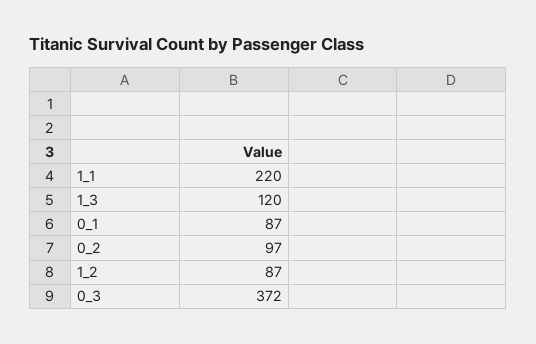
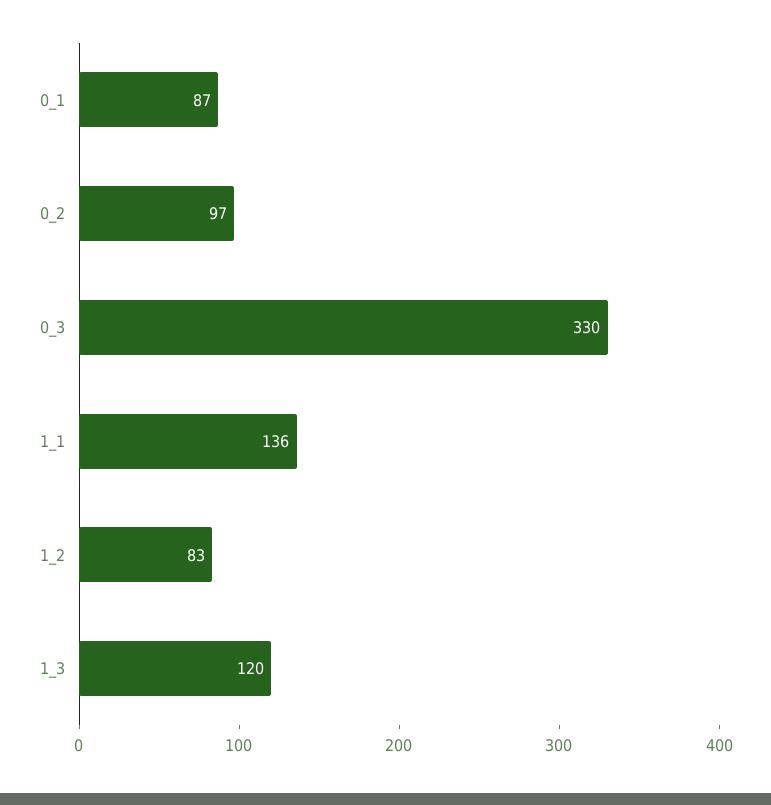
1_1: 220 -> 136
1_2: 87 -> 83
0_3: 372 -> 330

